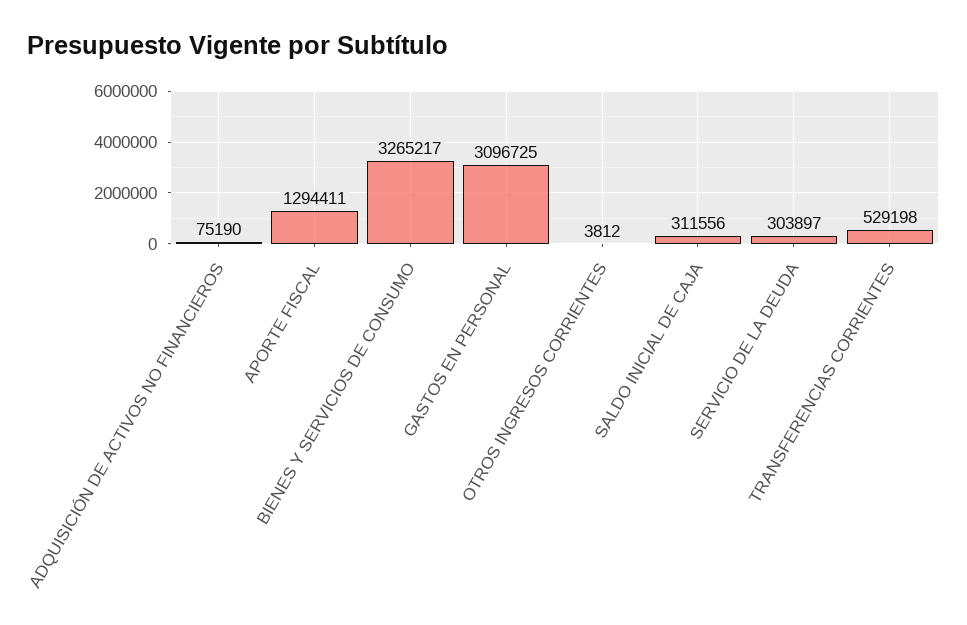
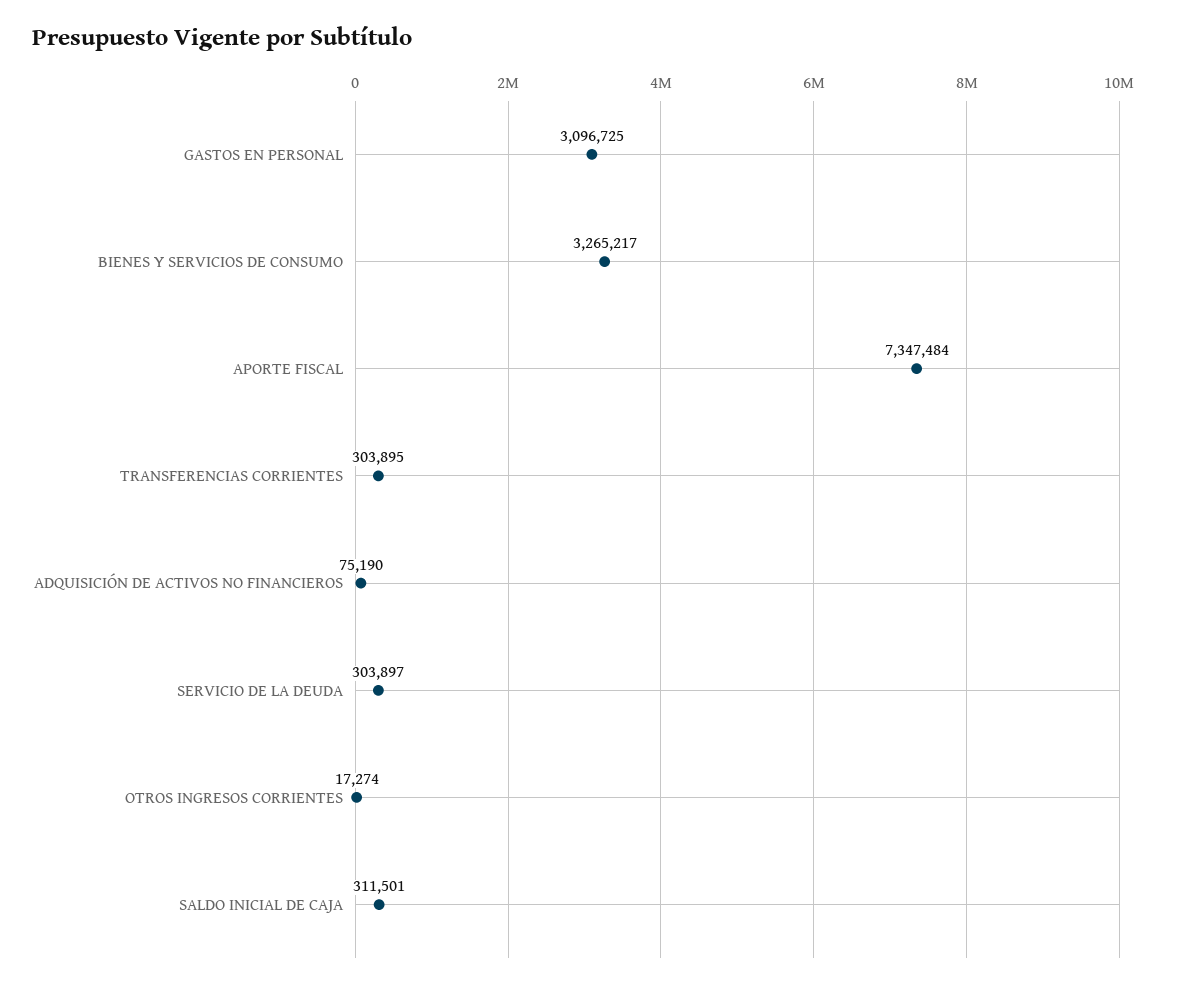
APORTE FISCAL: 1294411 -> 7347484
OTROS INGRESOS CORRIENTES: 3812 -> 17274
SALDO INICIAL DE CAJA: 311556 -> 311501
TRANSFERENCIAS CORRIENTES: 529198 -> 303895

